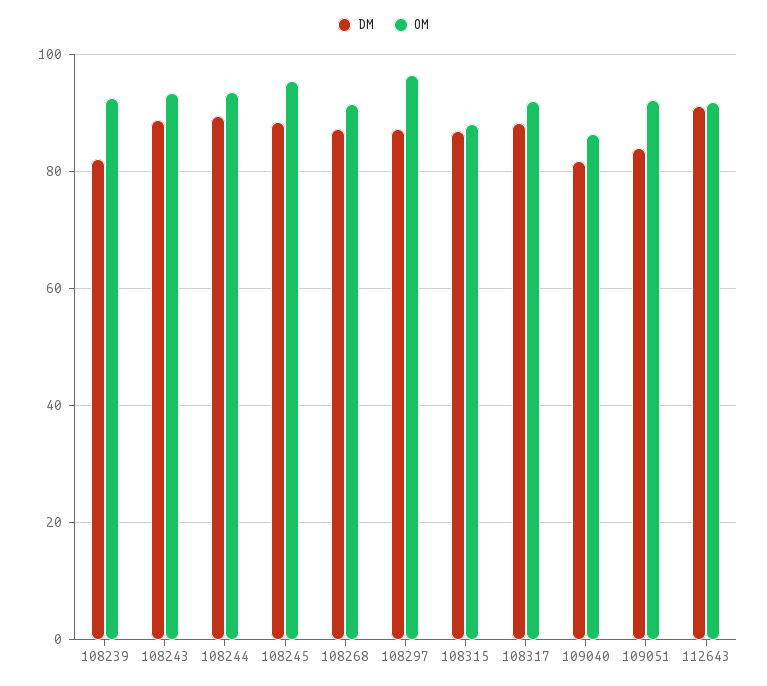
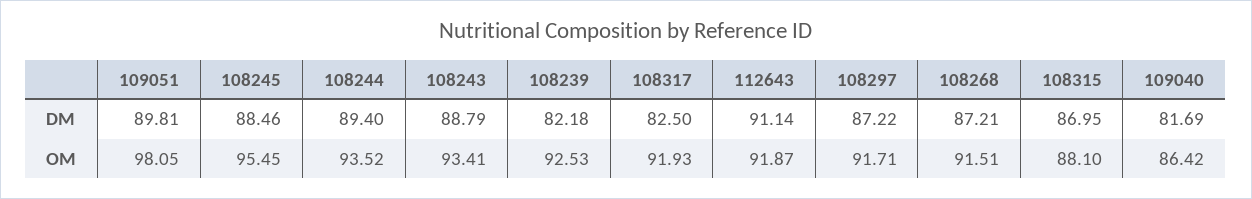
OM, 108297: 96 -> 91.71
DM, 108317: 88 -> 82.5
DM, 109051: 84 -> 89.81
OM, 109051: 92 -> 98.05

